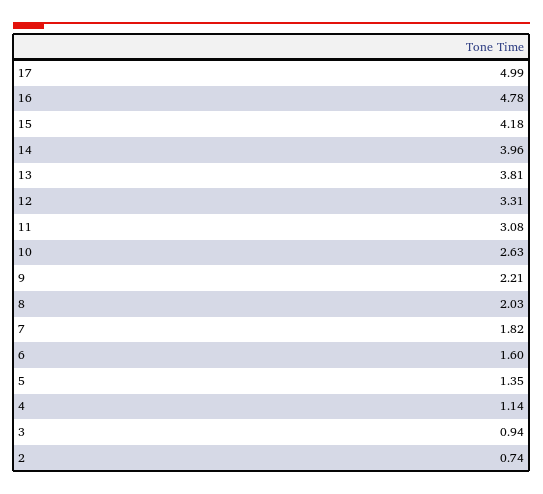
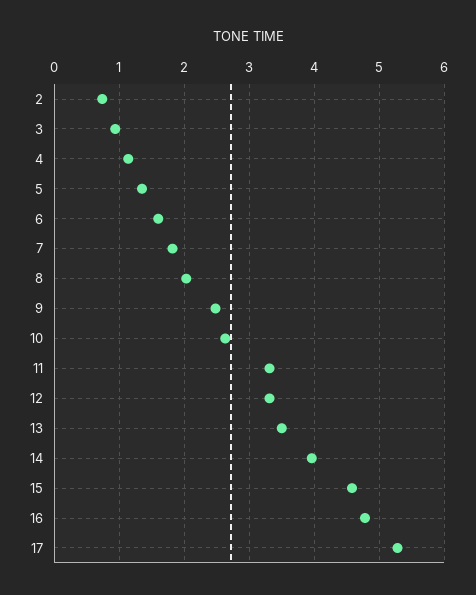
17: 4.99 -> 5.3
15: 4.18 -> 4.6
13: 3.81 -> 3.5
11: 3.08 -> 3.3
9: 2.21 -> 2.5

